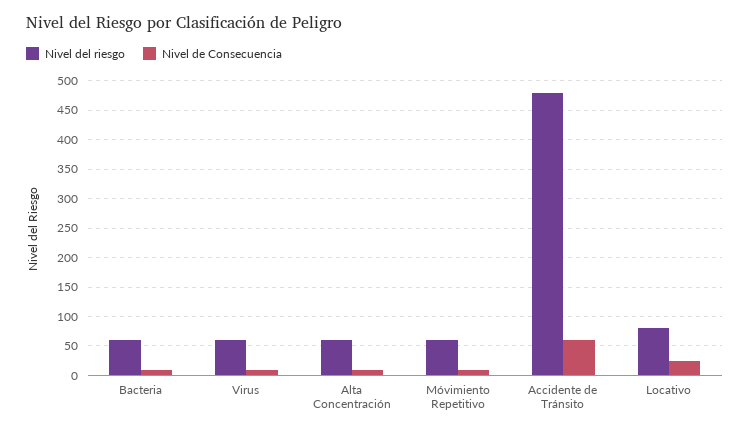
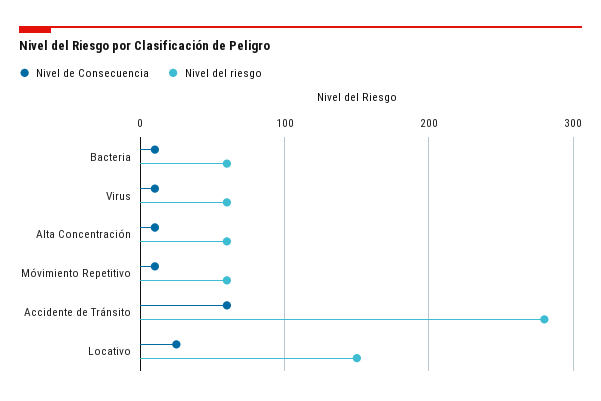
Nivel del riesgo, Accidente de Tránsito: 475 -> 280
Nivel del riesgo, Locativo: 75 -> 150

